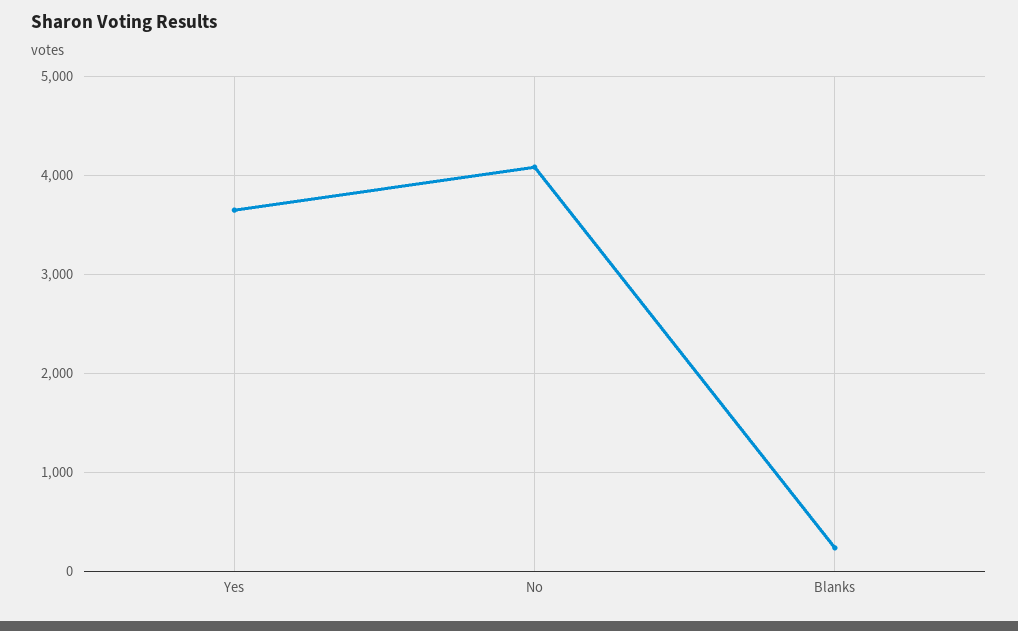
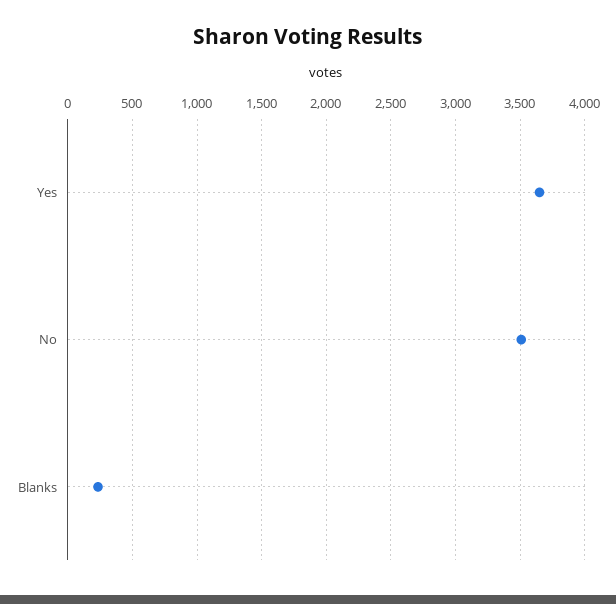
No: 4100 -> 3500

